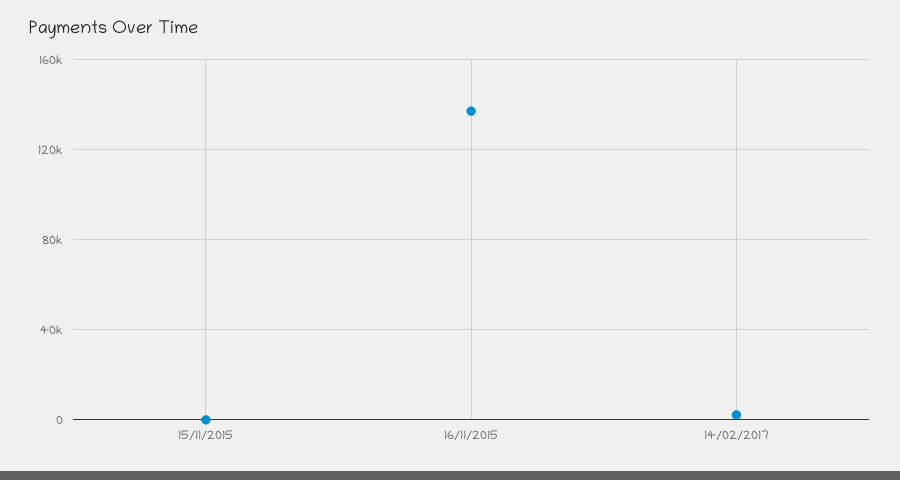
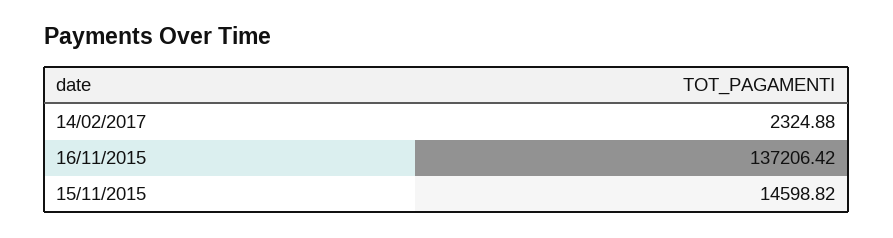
15/11/2015: 0 -> 14598.82

